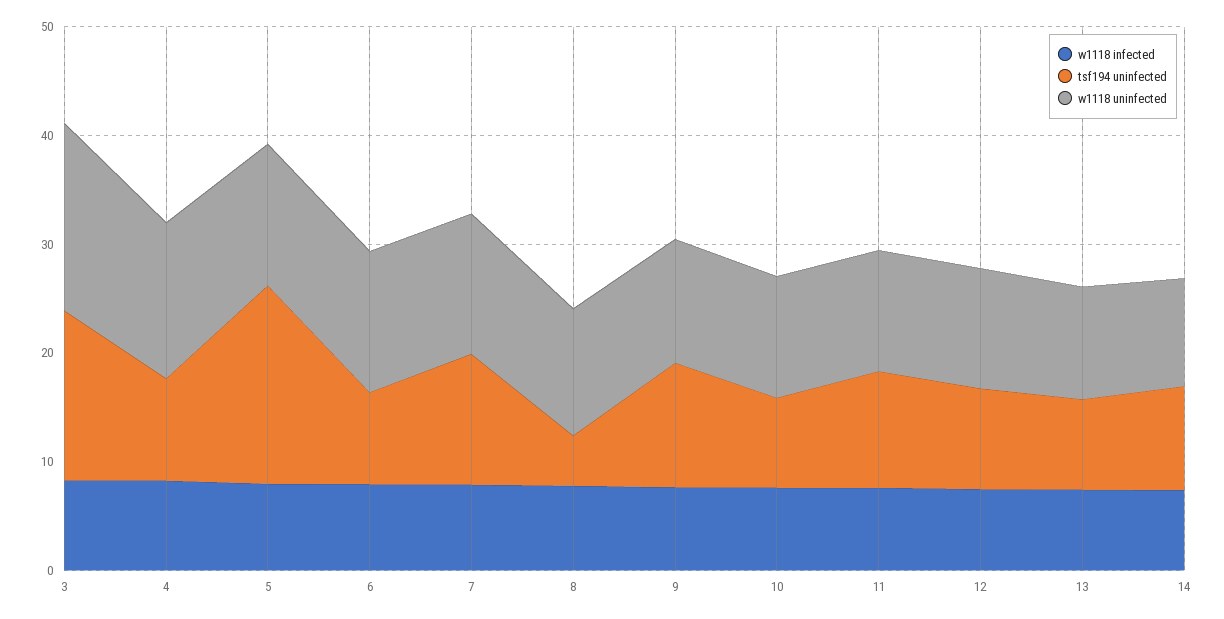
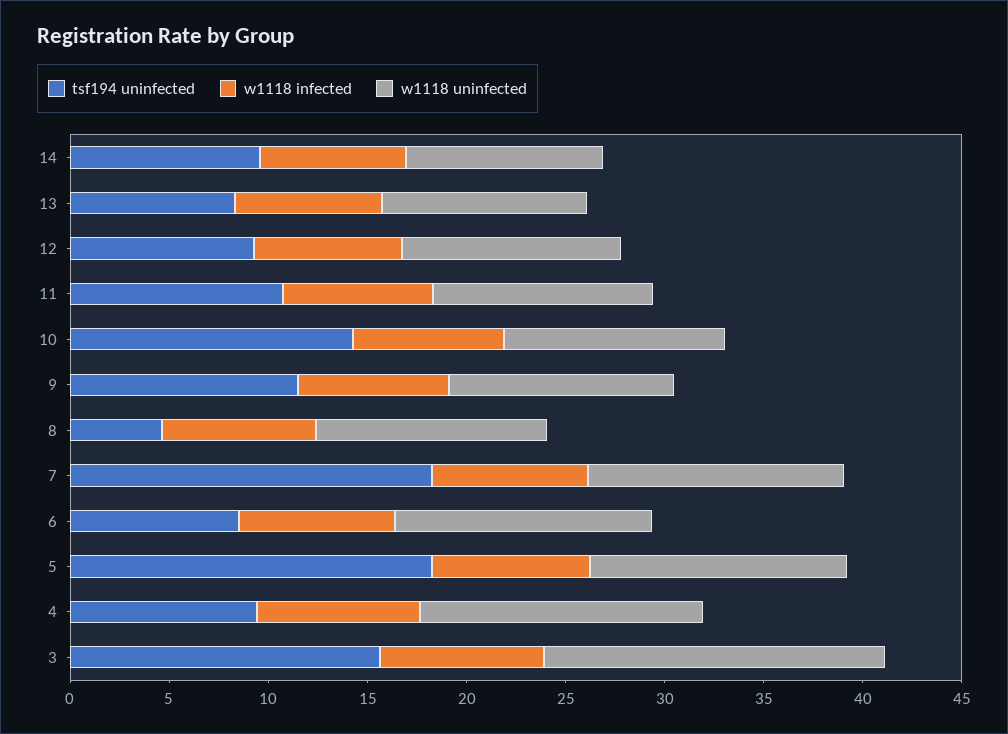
tsf194 uninfected, 7: 12 -> 18
tsf194 uninfected, 10: 8 -> 14

